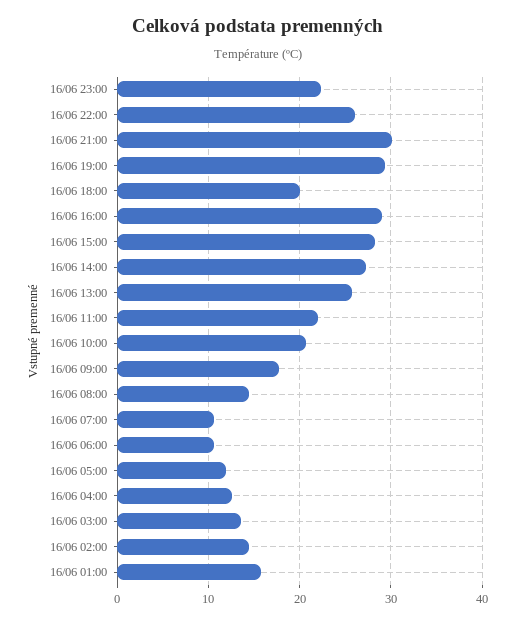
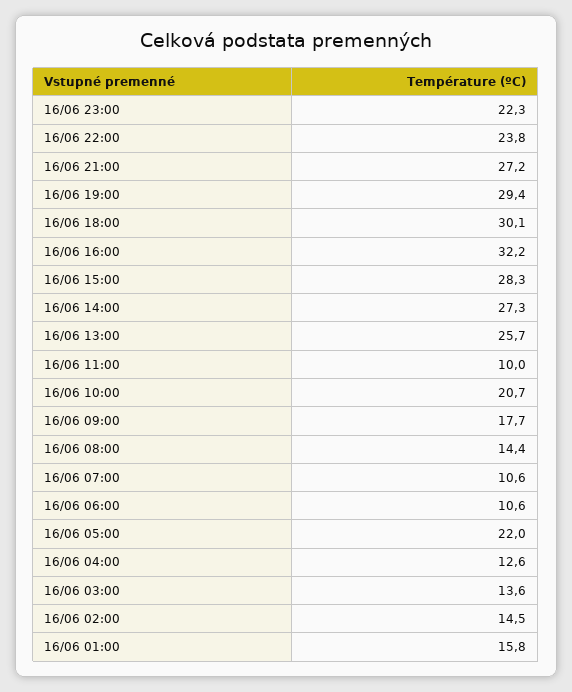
16/06 22:00: 26 -> 23.8
16/06 21:00: 30 -> 27.2
16/06 18:00: 20 -> 30.1
16/06 16:00: 29 -> 32.2
16/06 11:00: 22 -> 10
16/06 05:00: 12 -> 22

